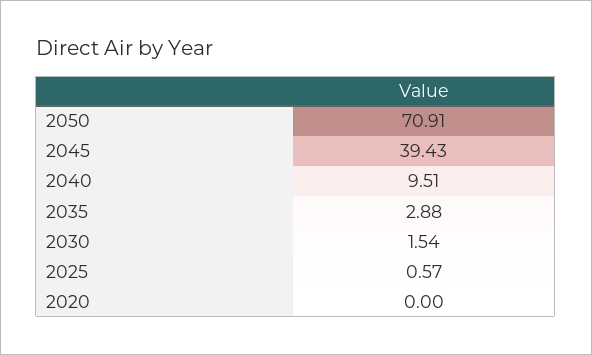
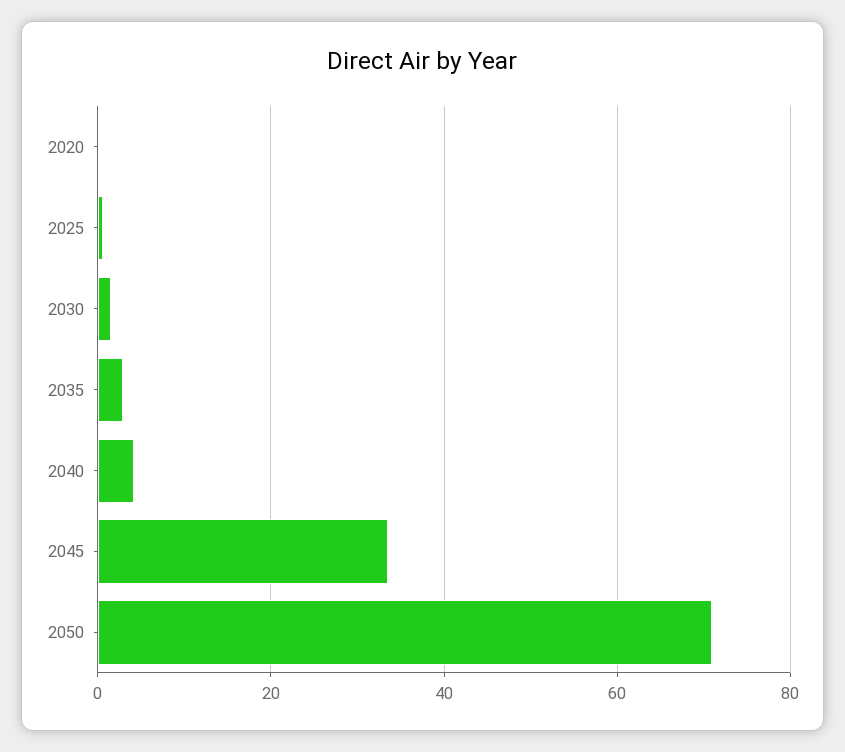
2045: 39.43 -> 34
2040: 9.51 -> 4

